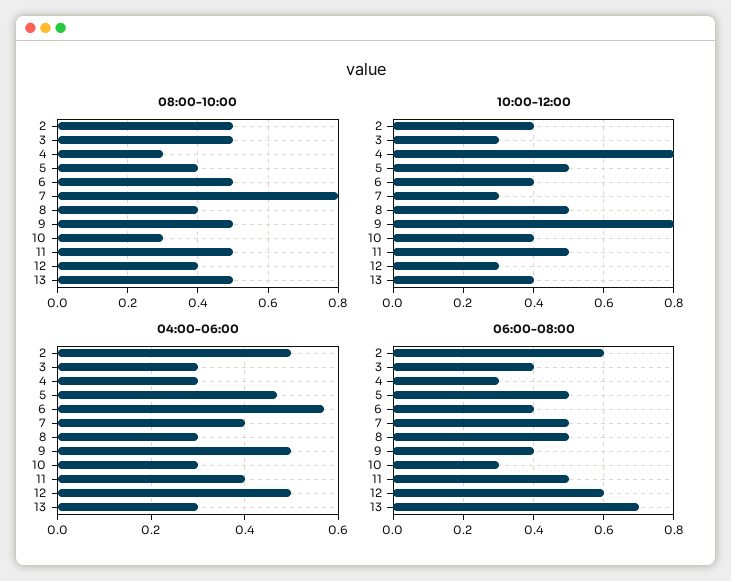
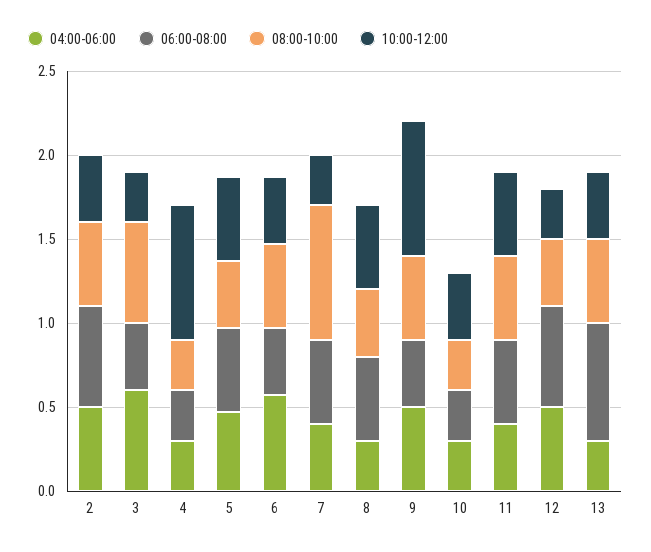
08:00-10:00, 3: 0.5 -> 0.6
04:00-06:00, 3: 0.3 -> 0.6

